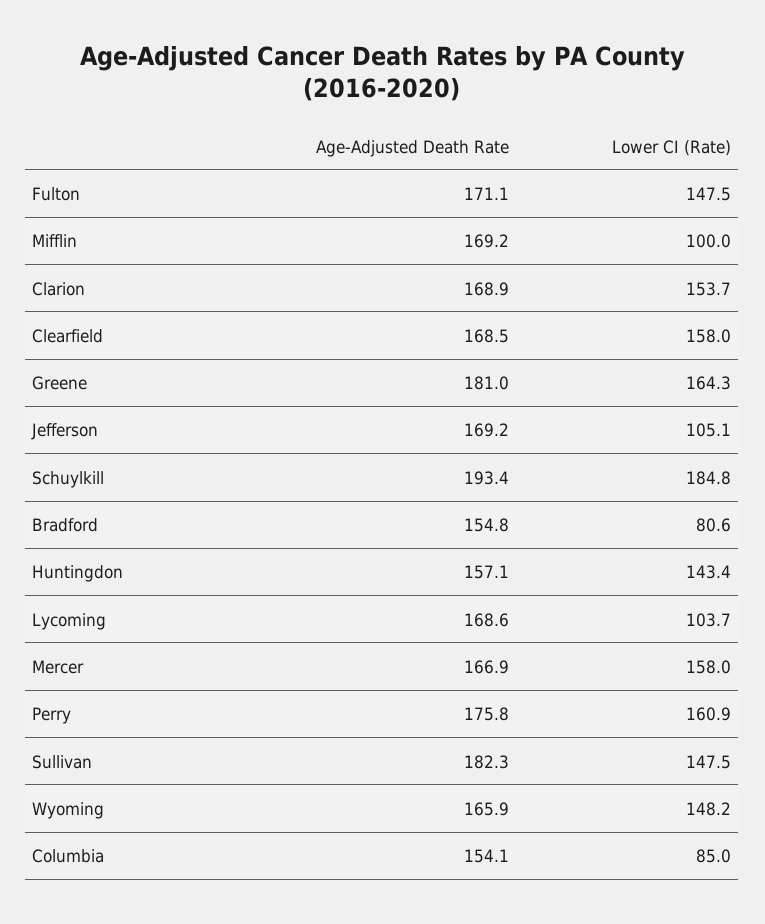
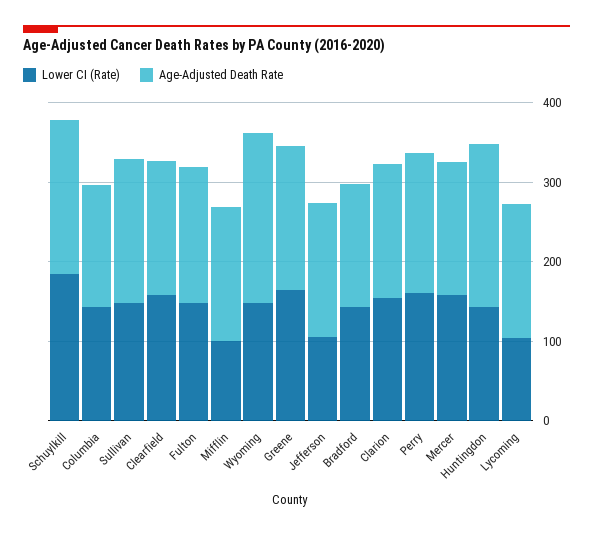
Lower CI (Rate), Bradford: 80.6 -> 140
Age-Adjusted Death Rate, Huntingdon: 157.1 -> 200
Age-Adjusted Death Rate, Wyoming: 165.9 -> 220
Lower CI (Rate), Columbia: 85 -> 140

